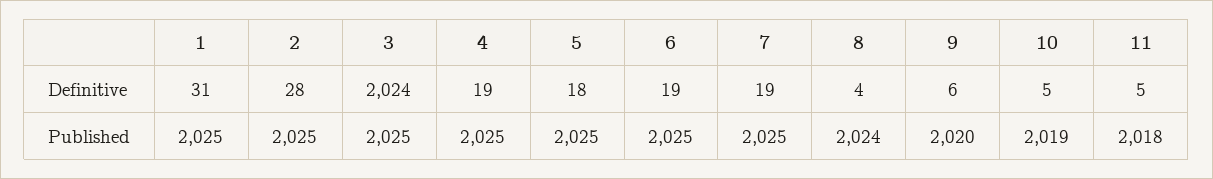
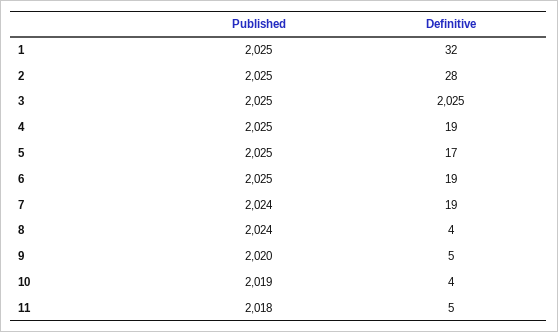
1, Definitive: 31 -> 32
3, Definitive: 2024 -> 2025
5, Definitive: 18 -> 17
9, Definitive: 6 -> 5
10, Definitive: 5 -> 4
7, Published: 2025 -> 2024

